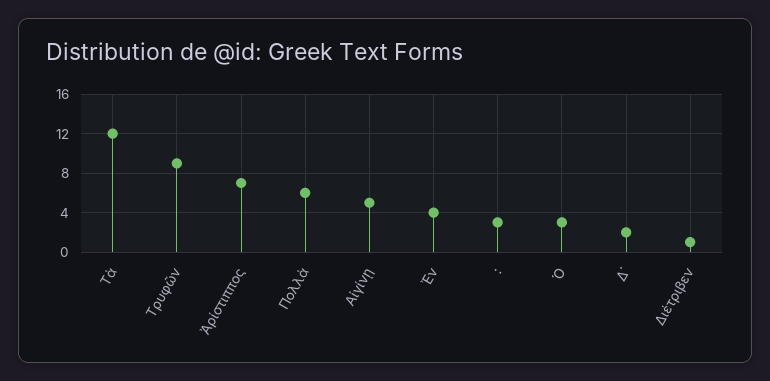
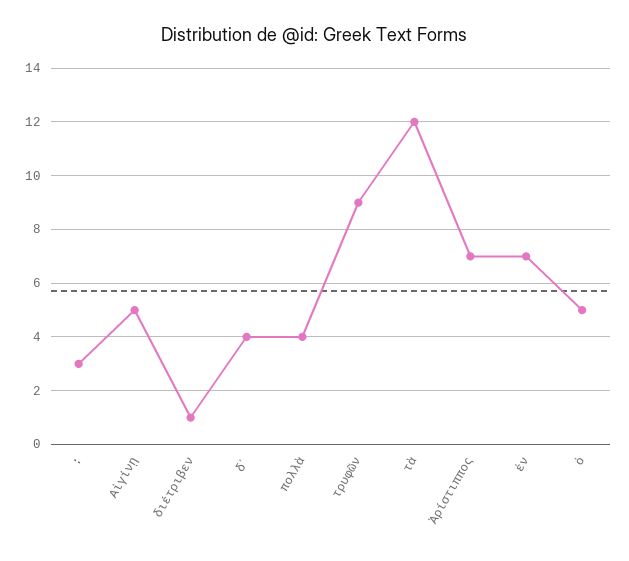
Πολλὰ: 6 -> 4
Ἐν: 4 -> 7
Ὁ: 3 -> 5
Δ᾽: 2 -> 4

